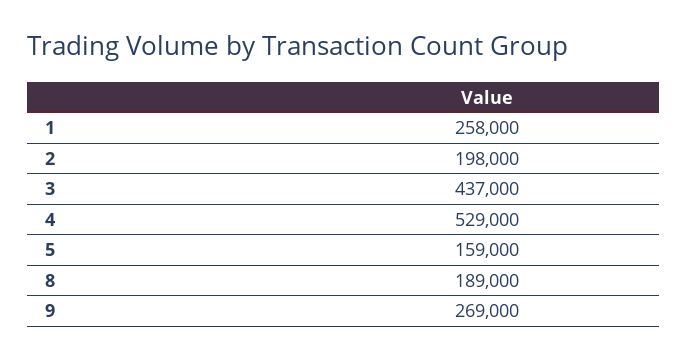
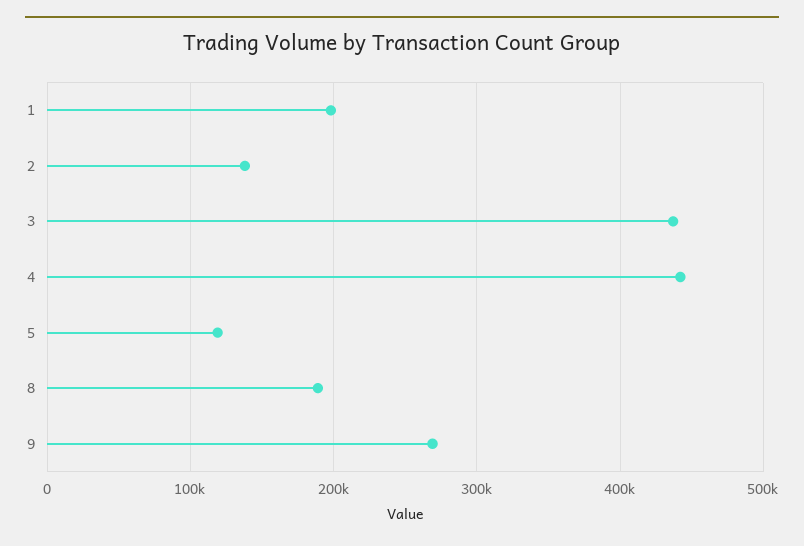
1: 258000 -> 200000
2: 198000 -> 140000
4: 529000 -> 440000
5: 159000 -> 120000

